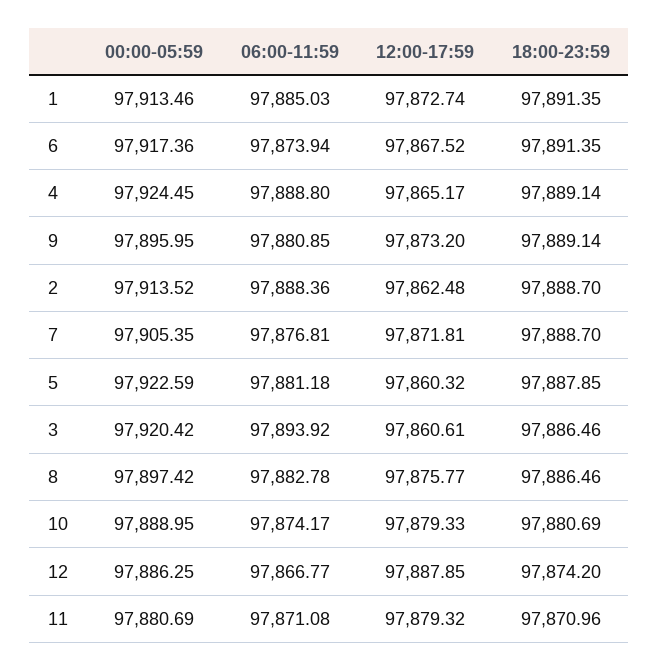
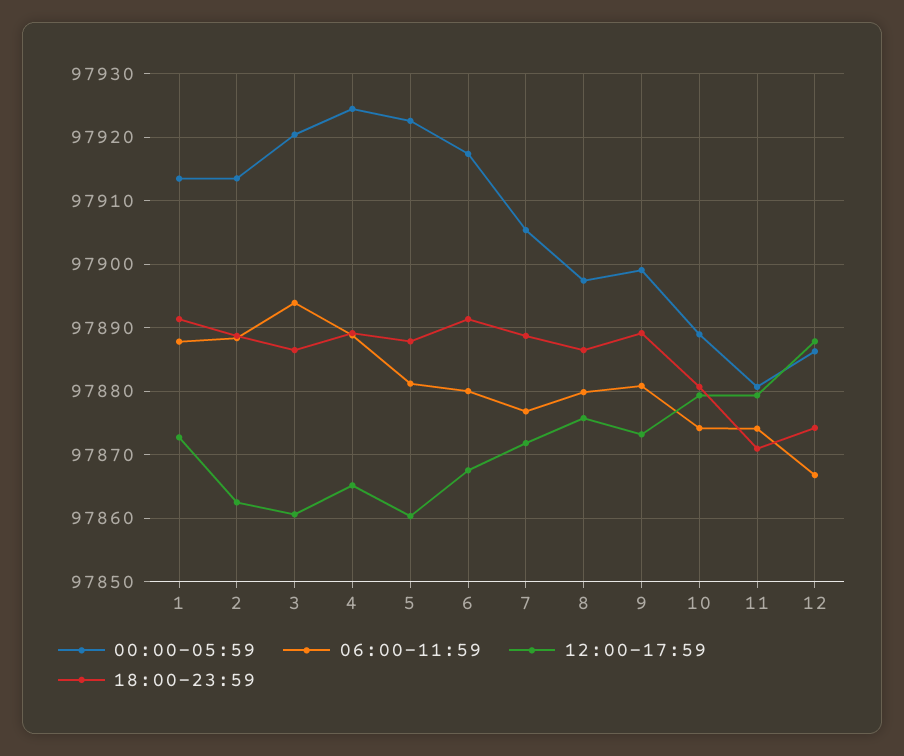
06:00-11:59, 1: 97885.03 -> 97888
06:00-11:59, 6: 97873.94 -> 97880
00:00-05:59, 9: 97895.95 -> 97899
06:00-11:59, 8: 97882.78 -> 97880
06:00-11:59, 11: 97871.08 -> 97874

